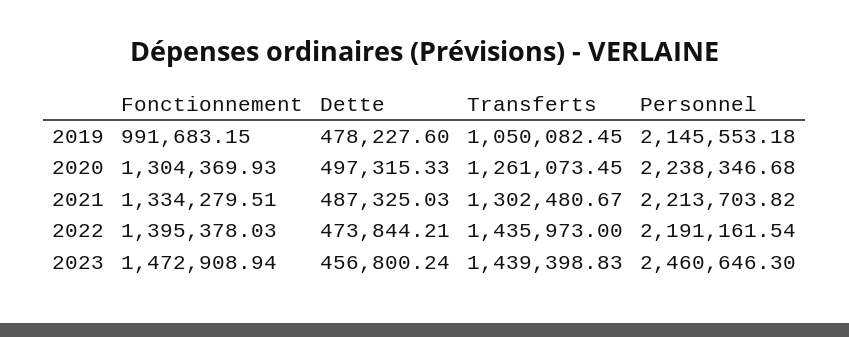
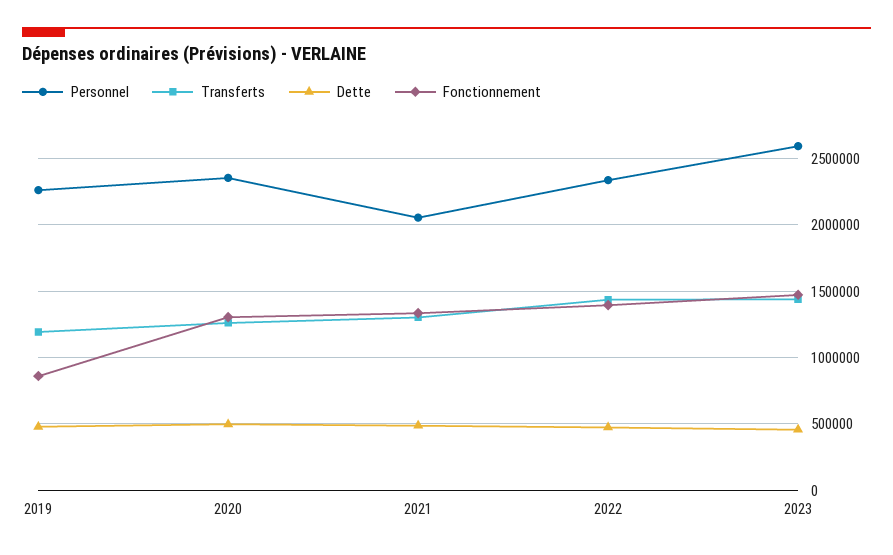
Fonctionnement, 2019: 991683.15 -> 850000
Transferts, 2019: 1050082.45 -> 1200000
Personnel, 2019: 2145553.18 -> 2250000
Personnel, 2020: 2238346.68 -> 2350000
Personnel, 2021: 2213703.82 -> 2050000
Personnel, 2022: 2191161.54 -> 2350000
Personnel, 2023: 2460646.3 -> 2600000

